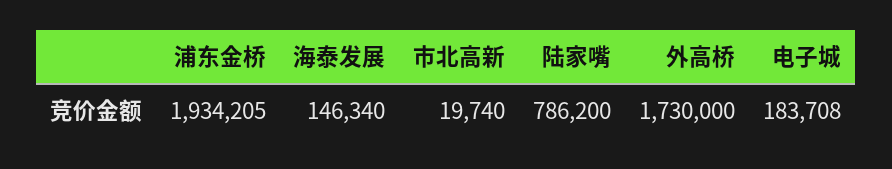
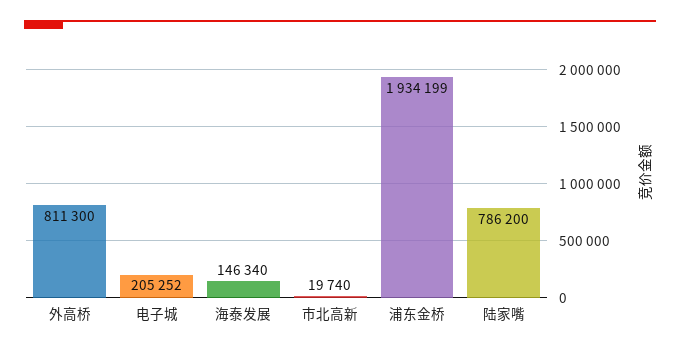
浦东金桥: 1934205 -> 1934199
外高桥: 1730000 -> 811300
电子城: 183708 -> 205252

